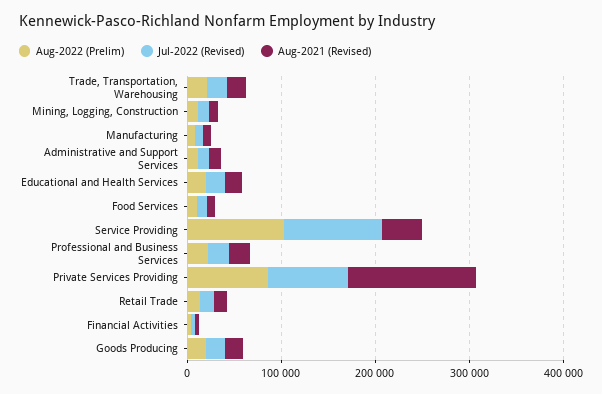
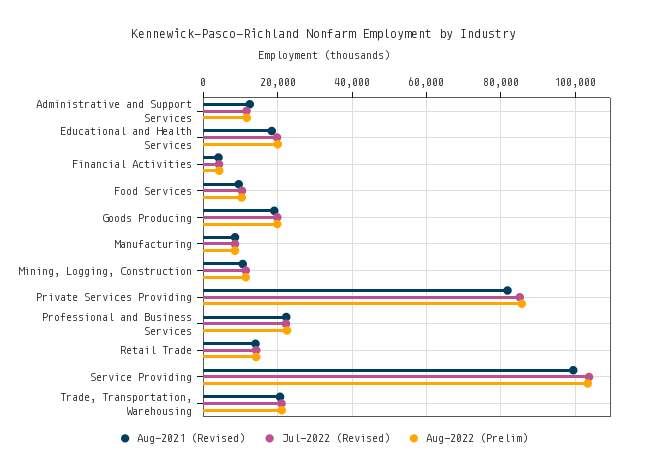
Aug-2021 (Revised), Service Providing: 40000 -> 100000
Aug-2021 (Revised), Private Services Providing: 140000 -> 82000

